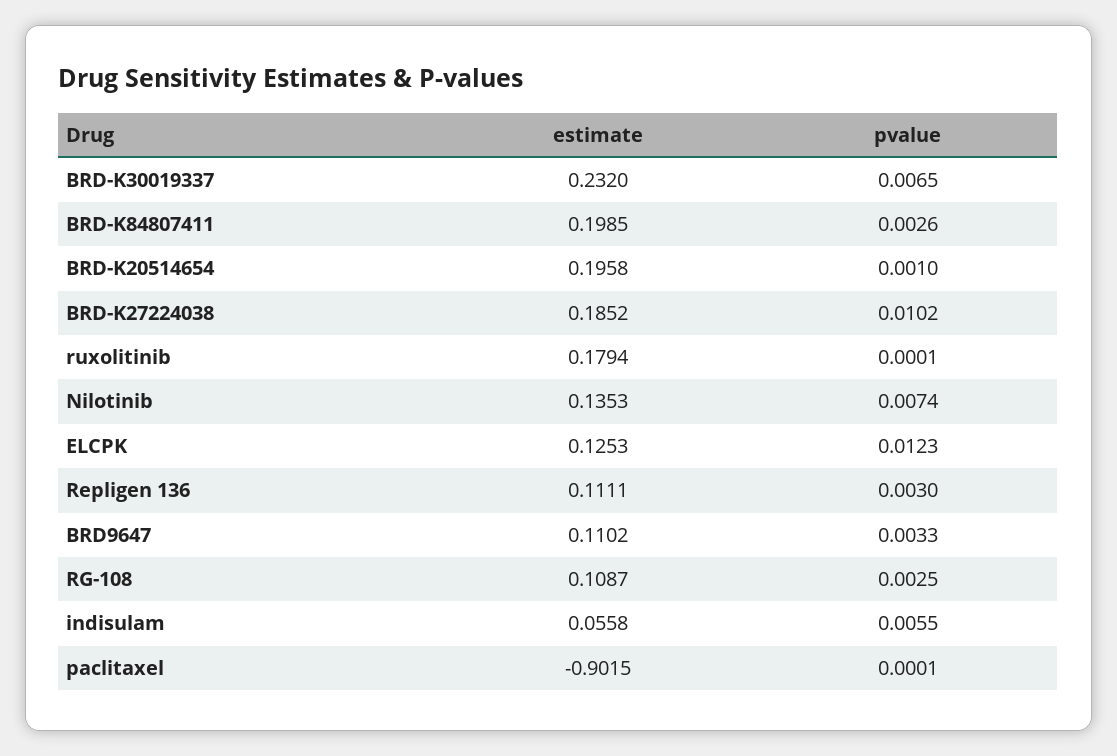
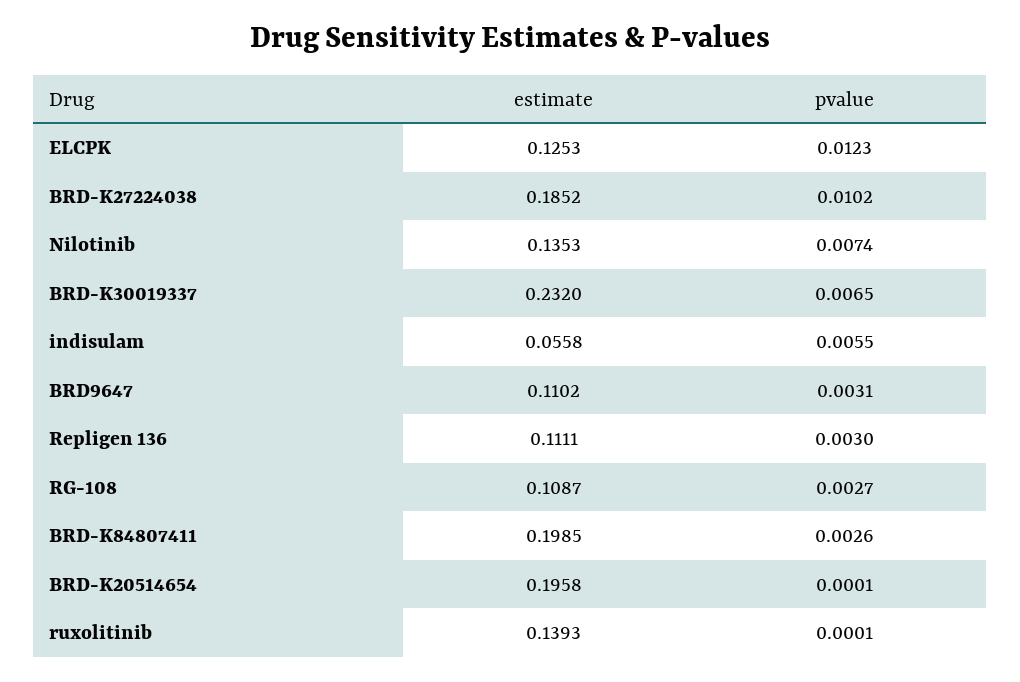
pvalue, BRD-K20514654: 0.001 -> 0.0001
estimate, ruxolitinib: 0.1794 -> 0.1393
pvalue, BRD9647: 0.0033 -> 0.0031
pvalue, RG-108: 0.0025 -> 0.0027
estimate, paclitaxel: -0.9015 -> none
pvalue, paclitaxel: 0.0001 -> none

